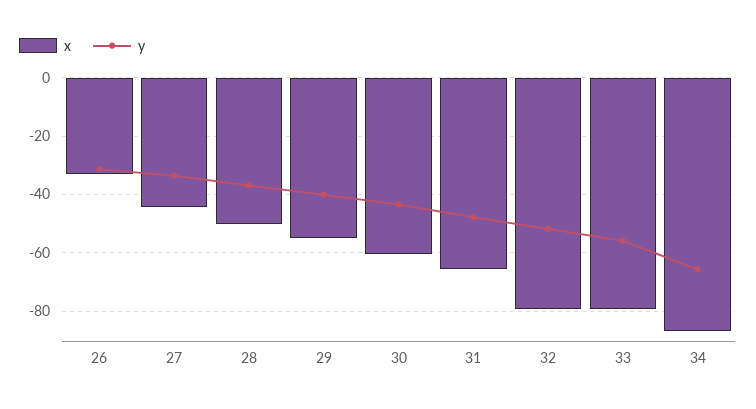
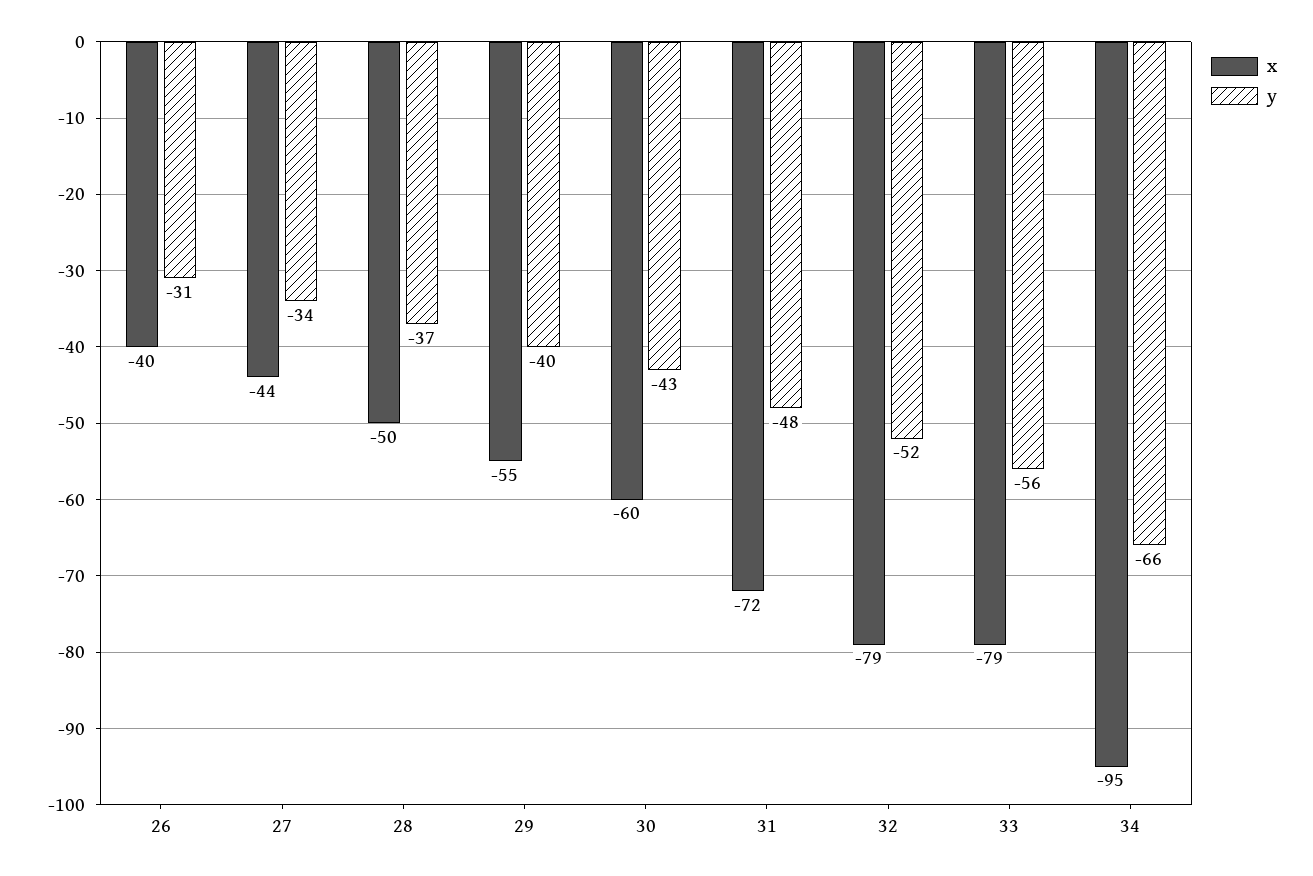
x, 26: -32.5 -> -40
x, 31: -65 -> -72
x, 34: -87.5 -> -95

